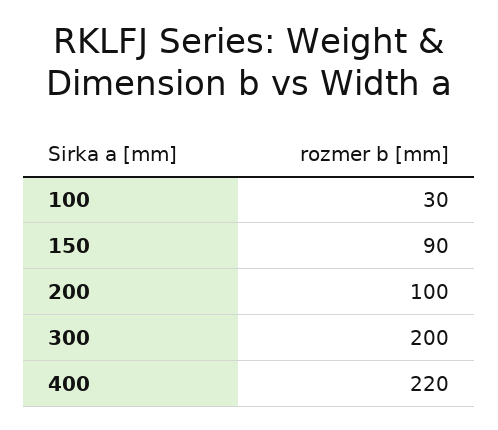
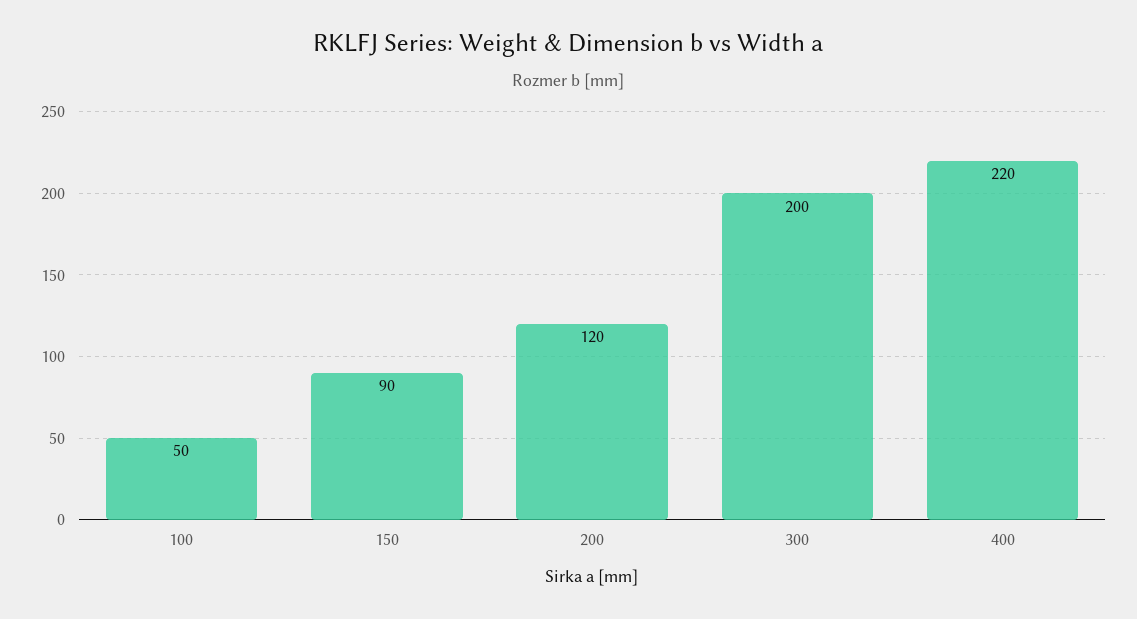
100: 30 -> 50
200: 100 -> 120

